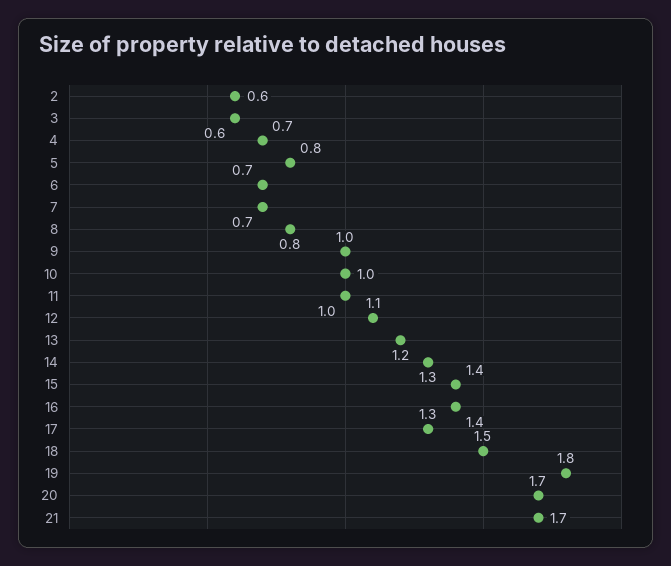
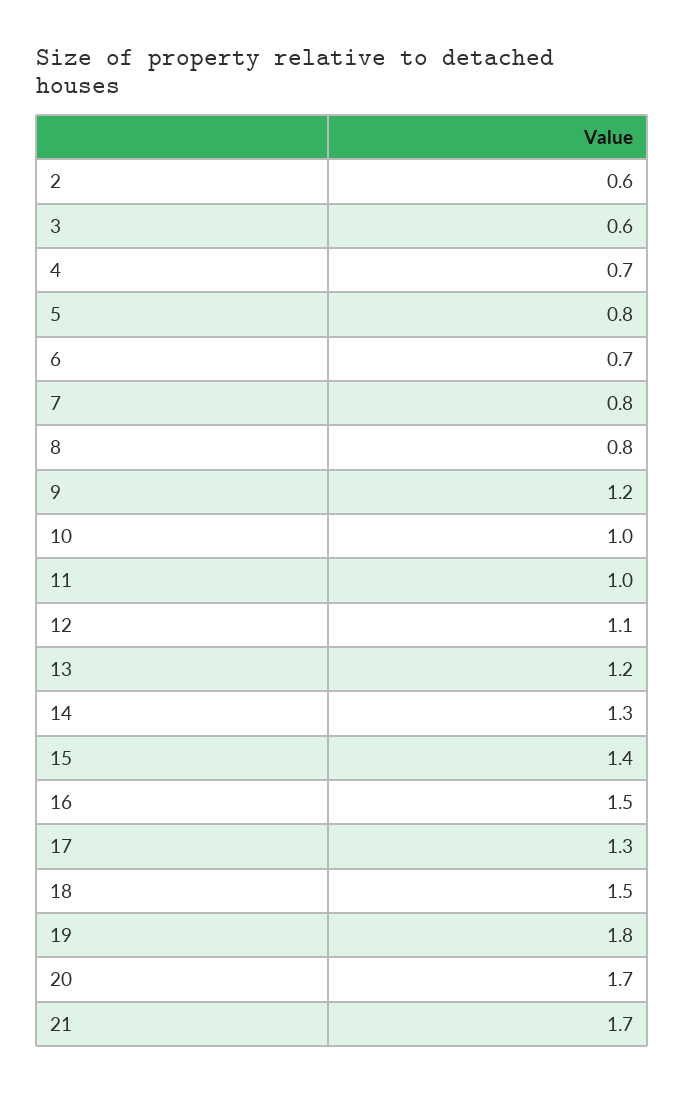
7: 0.7 -> 0.8
9: 1 -> 1.2
16: 1.4 -> 1.5

